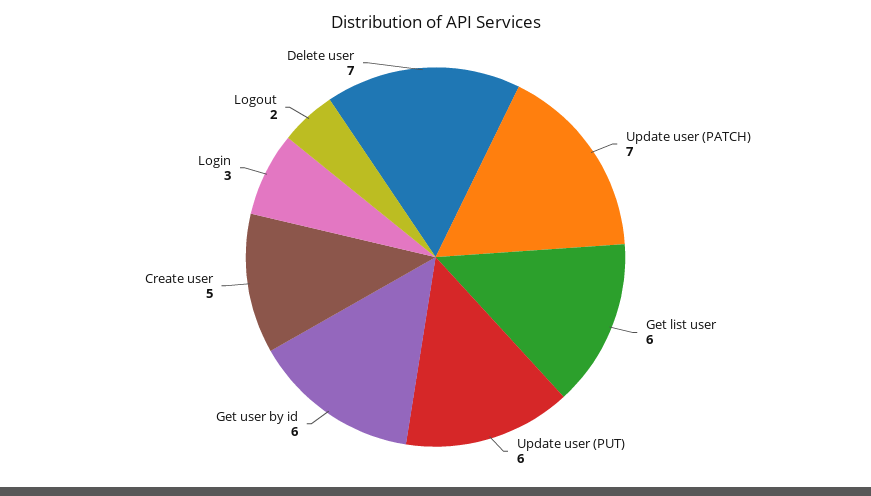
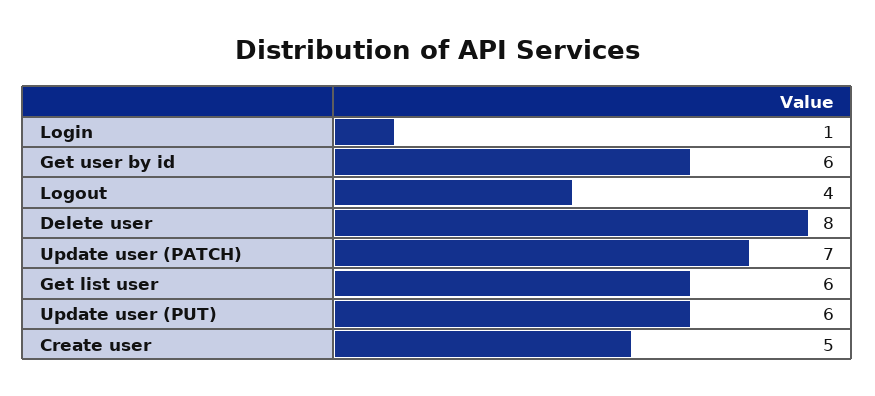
Login: 3 -> 1
Logout: 2 -> 4
Delete user: 7 -> 8

